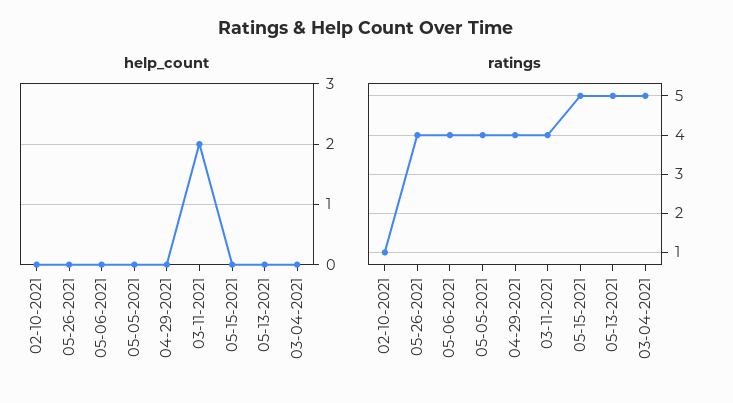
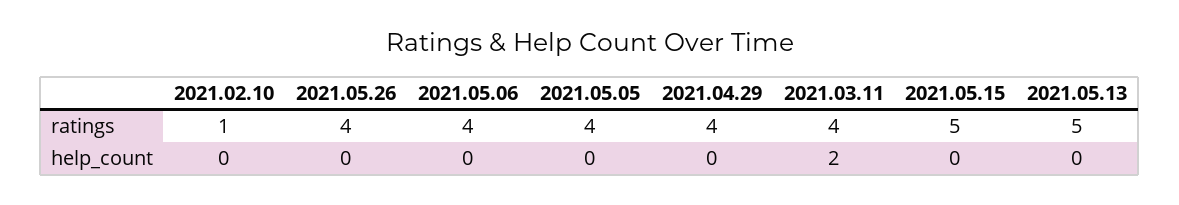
help_count, 03-04-2021: 0 -> none
ratings, 03-04-2021: 5 -> none

